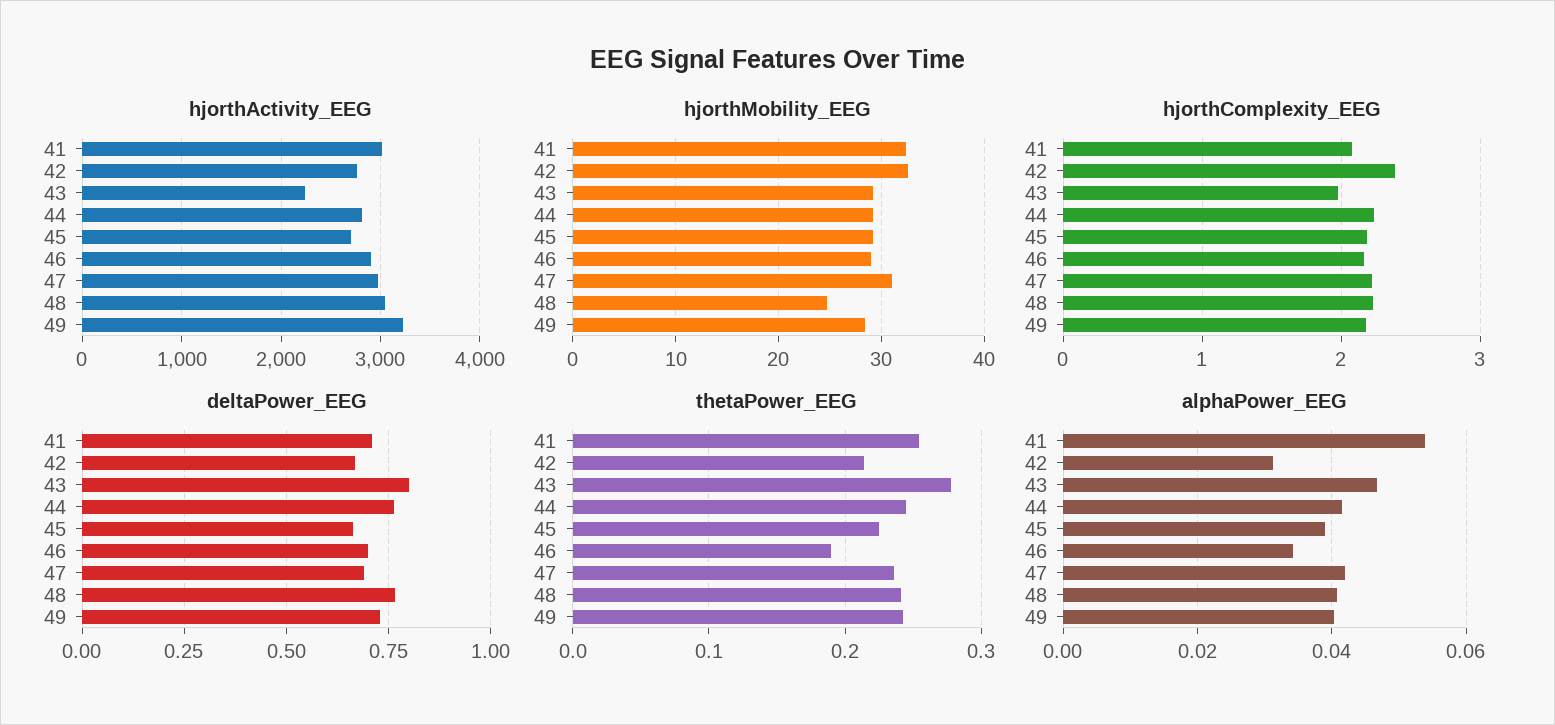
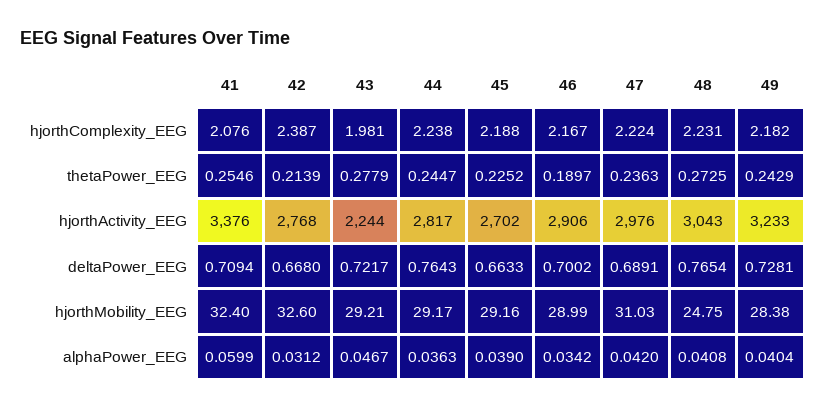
hjorthActivity_EEG, 41: 3000 -> 3376
deltaPower_EEG, 43: 0.8 -> 0.7217
thetaPower_EEG, 48: 0.24 -> 0.2725
alphaPower_EEG, 41: 0.054 -> 0.0599
alphaPower_EEG, 44: 0.042 -> 0.0363

